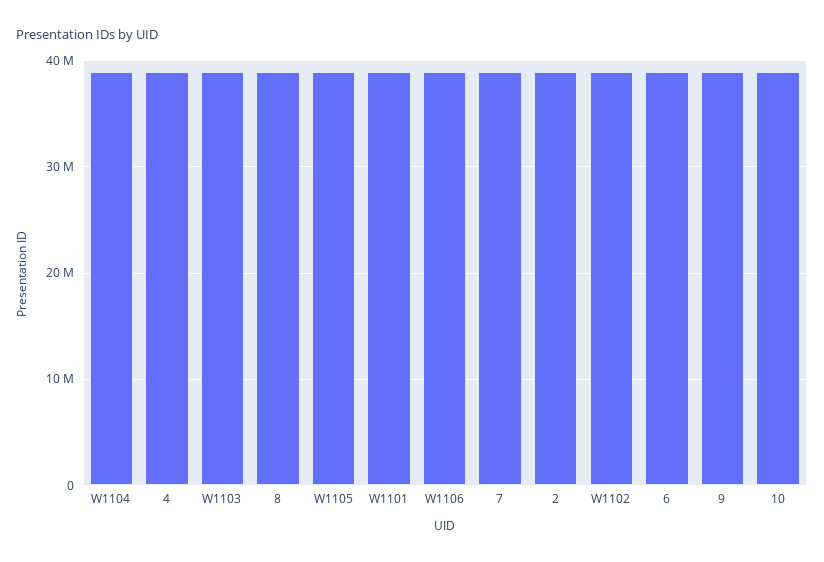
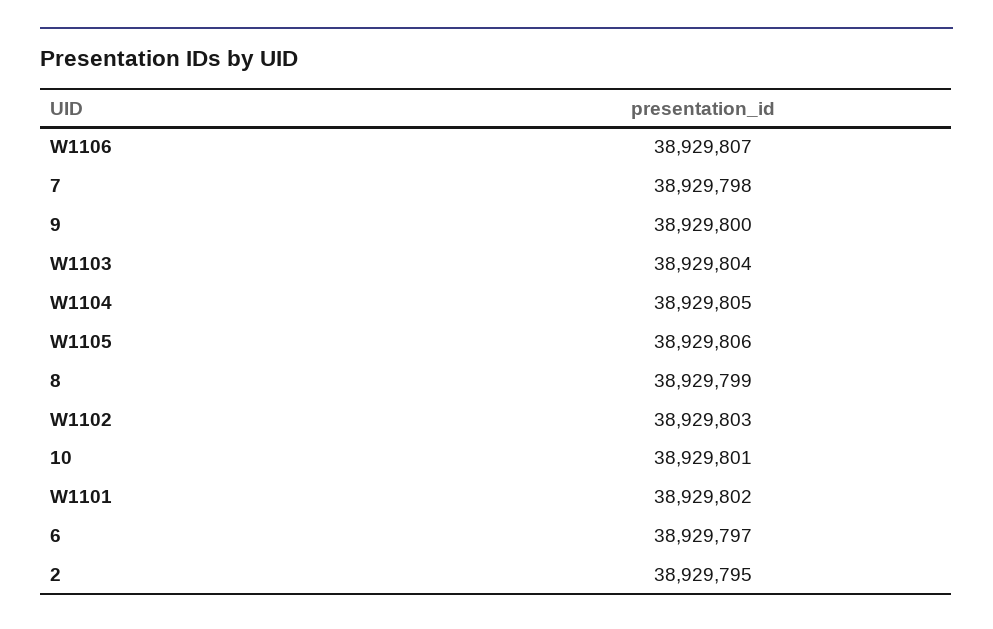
4: 39000000 -> none

